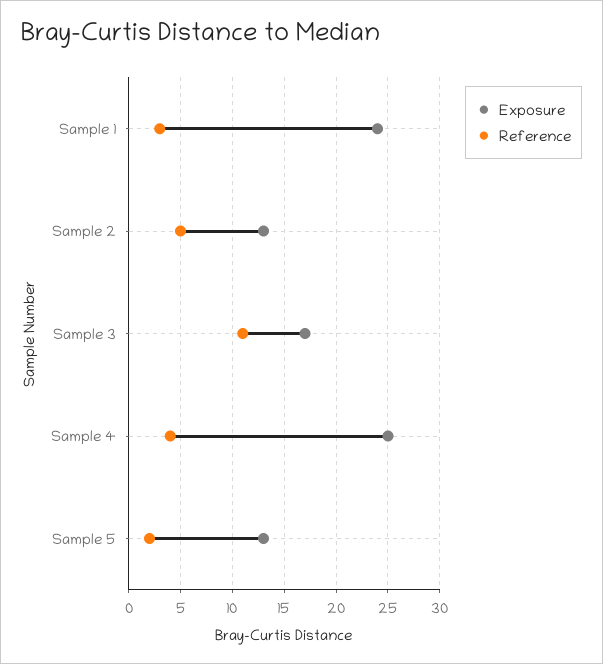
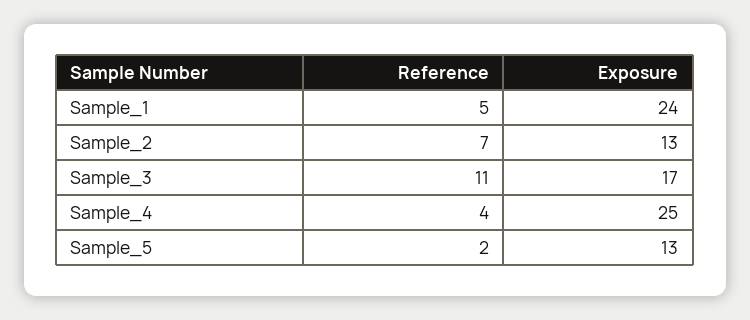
Reference, Sample 1: 3 -> 5
Reference, Sample 2: 5 -> 7

